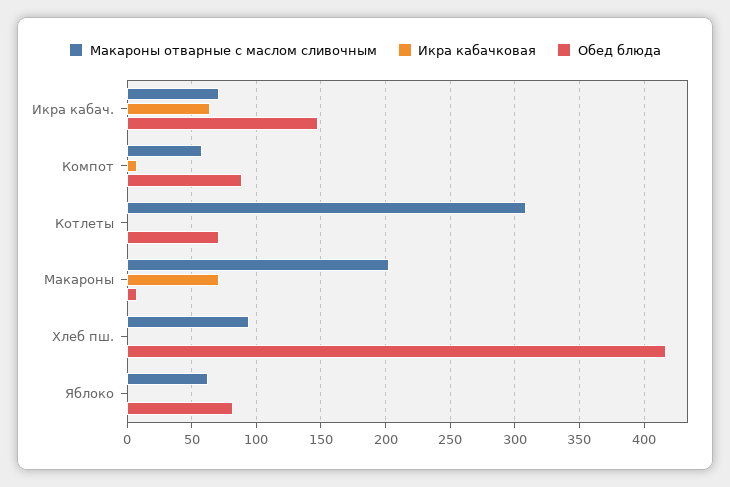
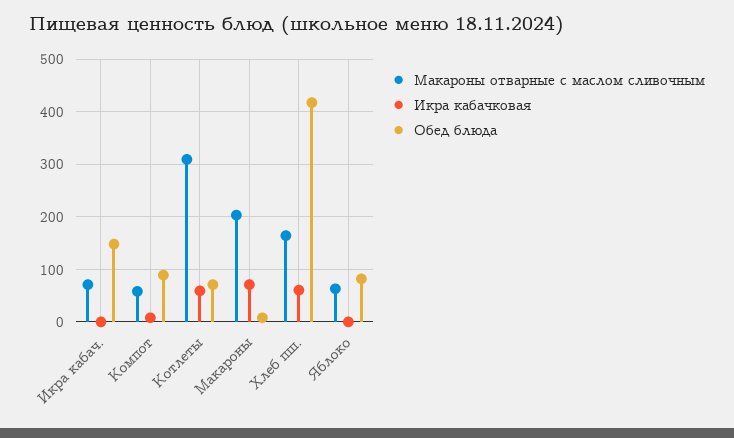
Икра кабачковая, Икра кабач.: 65 -> 0
Икра кабачковая, Котлеты: 0 -> 60
Макароны отварные с маслом сливочным, Хлеб пш.: 95 -> 160
Икра кабачковая, Хлеб пш.: 0 -> 60

